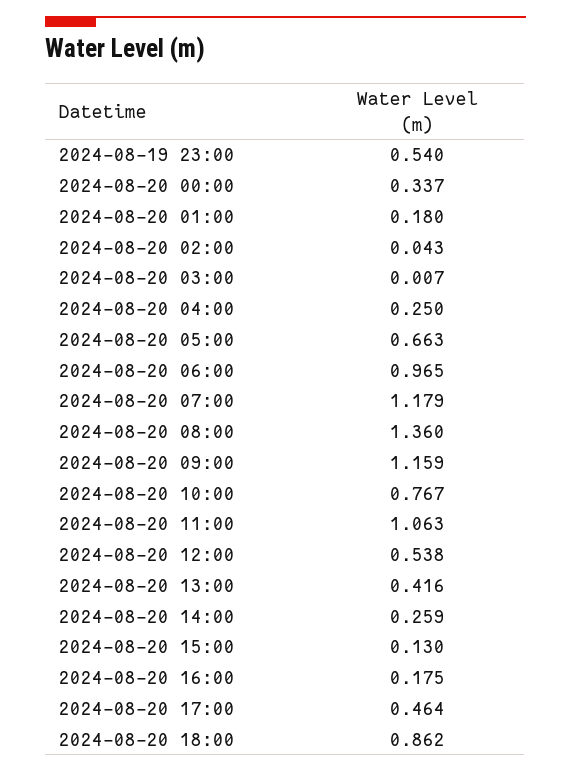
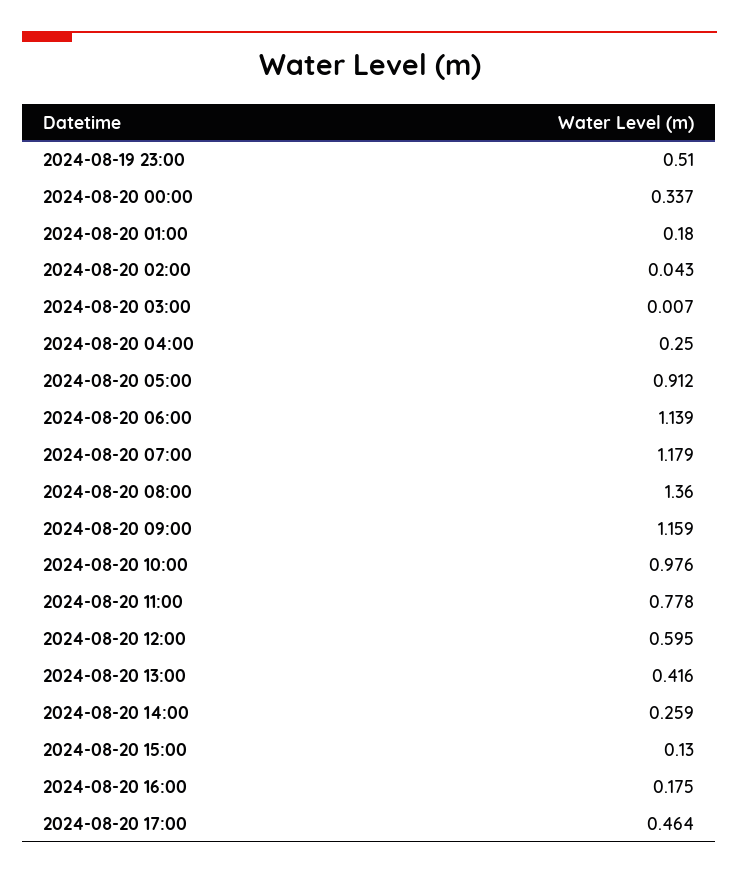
2024-08-19 23:00: 0.54 -> 0.51
2024-08-20 05:00: 0.663 -> 0.912
2024-08-20 06:00: 0.965 -> 1.139
2024-08-20 10:00: 0.767 -> 0.976
2024-08-20 11:00: 1.063 -> 0.778
2024-08-20 12:00: 0.538 -> 0.595
2024-08-20 18:00: 0.862 -> none

